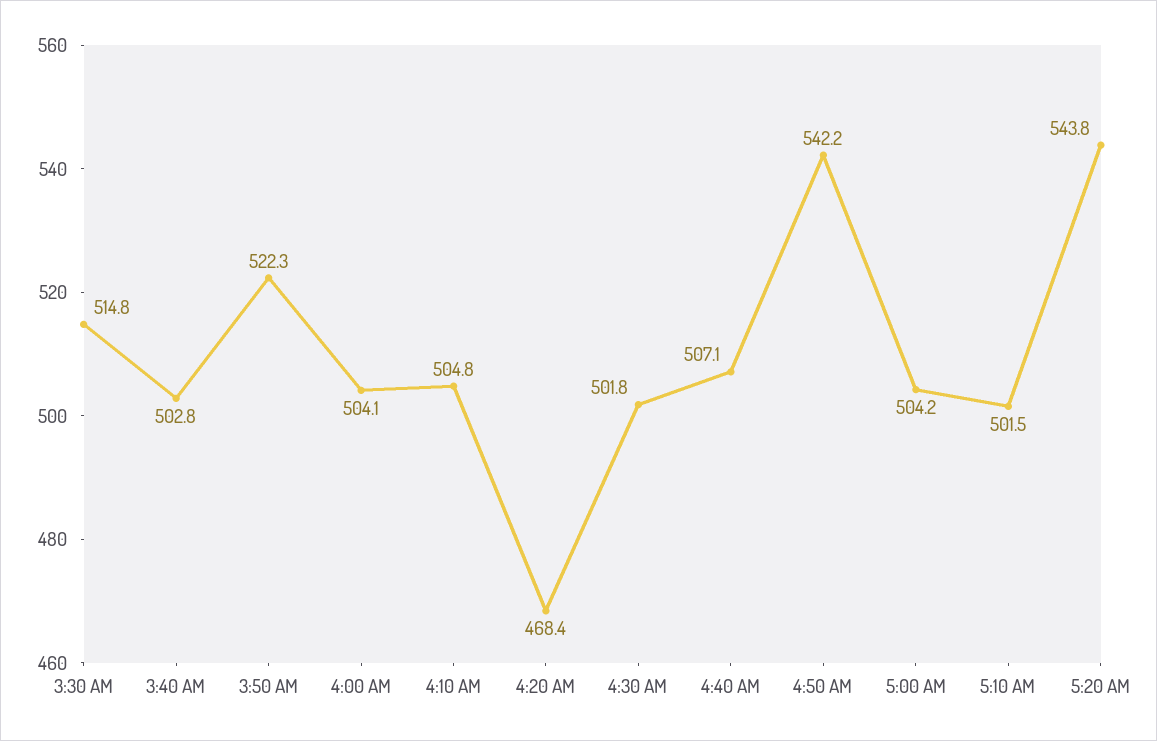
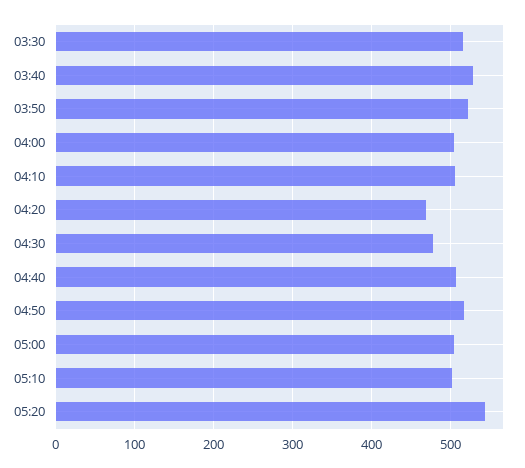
3:40 AM: 502.8 -> 530
4:30 AM: 501.8 -> 480
4:50 AM: 542.2 -> 520

